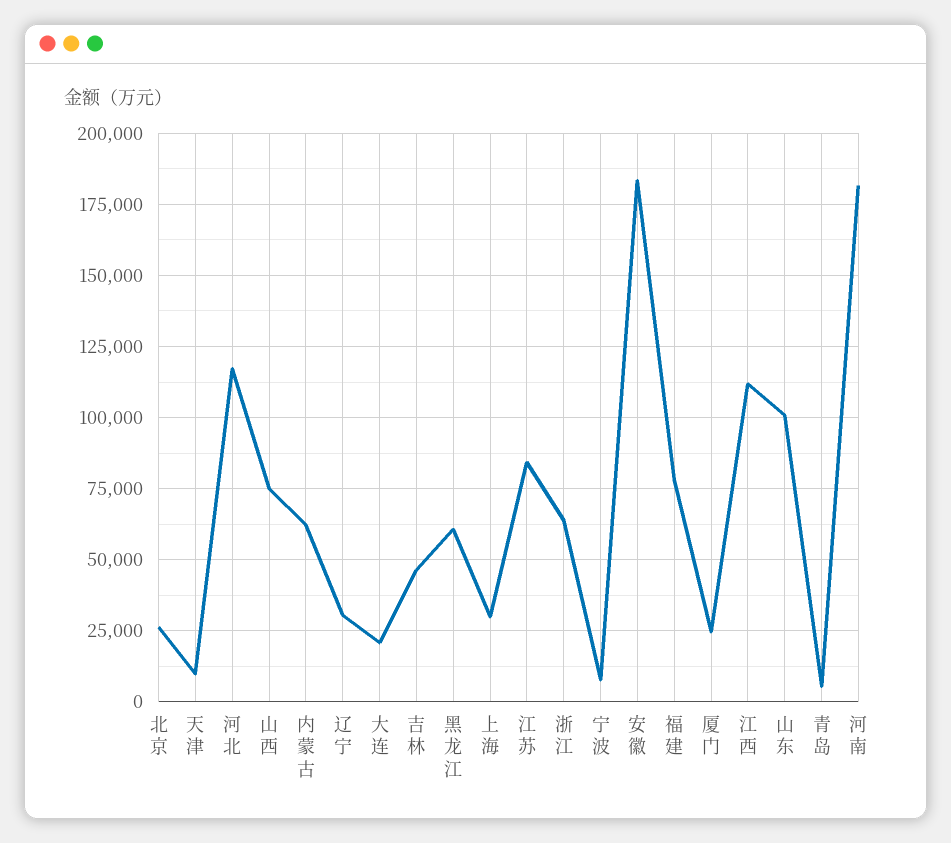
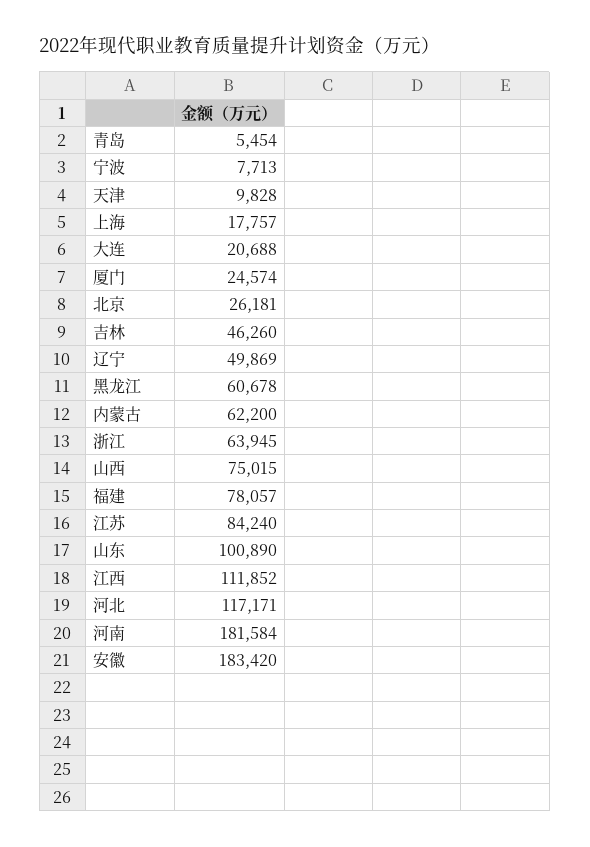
辽宁: 30000 -> 49869
上海: 30000 -> 17757

